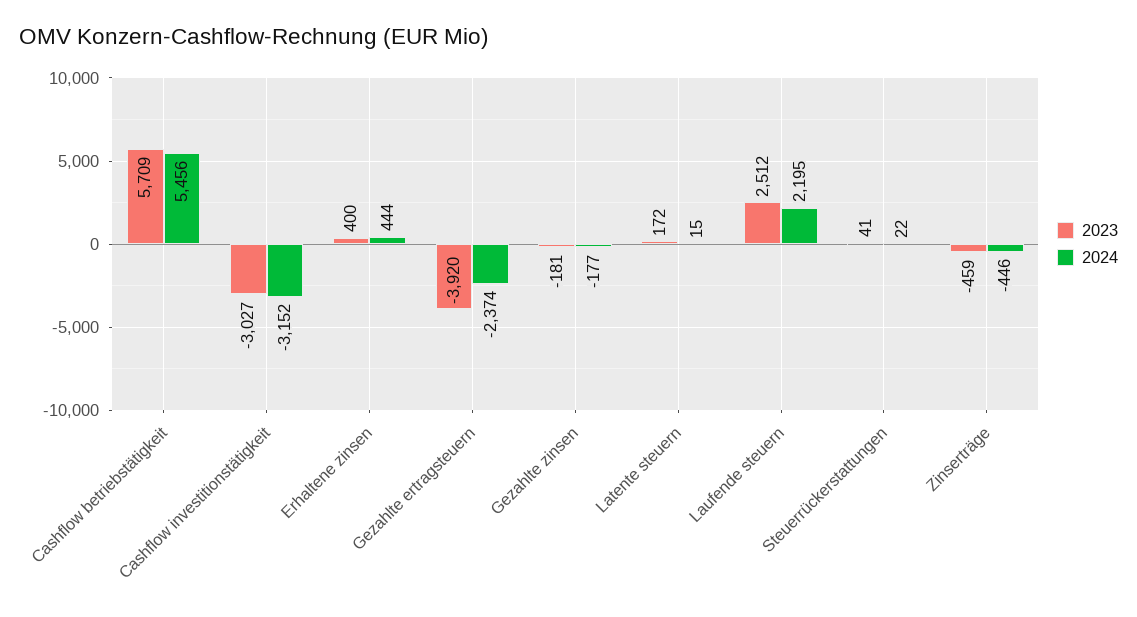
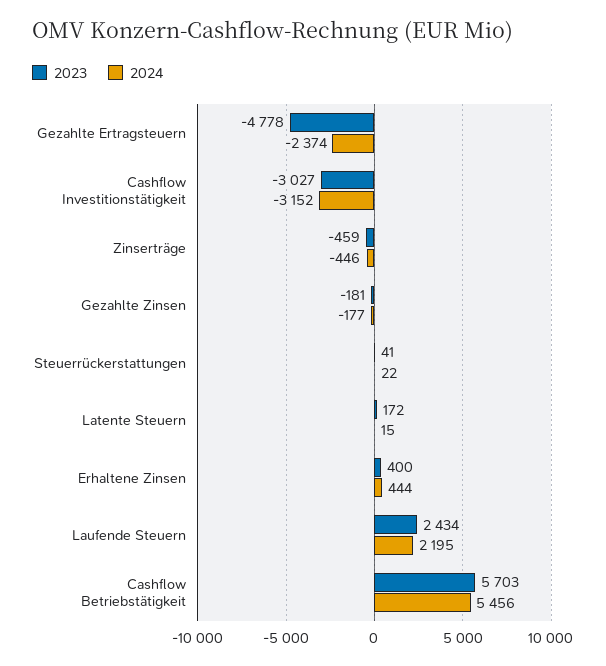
2023, Cashflow betriebstätigkeit: 5709 -> 5703
2023, Gezahlte ertragsteuern: -3920 -> -4778
2023, Laufende steuern: 2512 -> 2434

